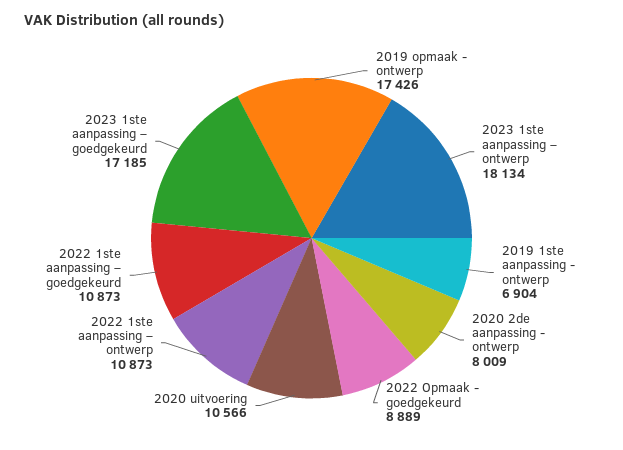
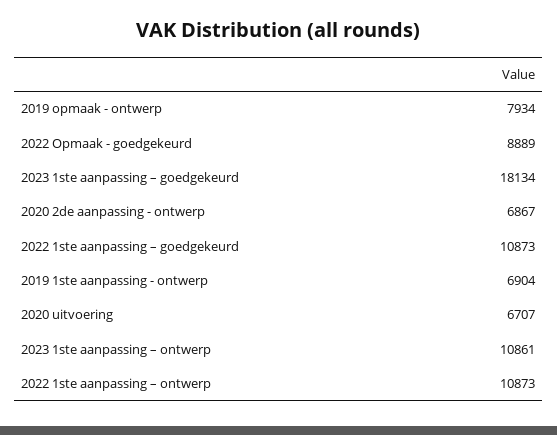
2019 opmaak - ontwerp: 17426 -> 7934
2023 1ste aanpassing – ontwerp: 18134 -> 10861
2020 2de aanpassing - ontwerp: 8009 -> 6867
2020 uitvoering: 10566 -> 6707
2023 1ste aanpassing – goedgekeurd: 17185 -> 18134

